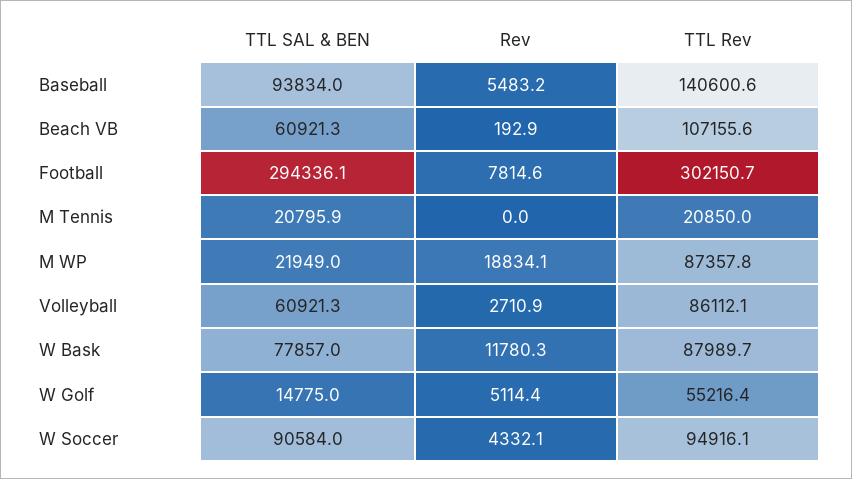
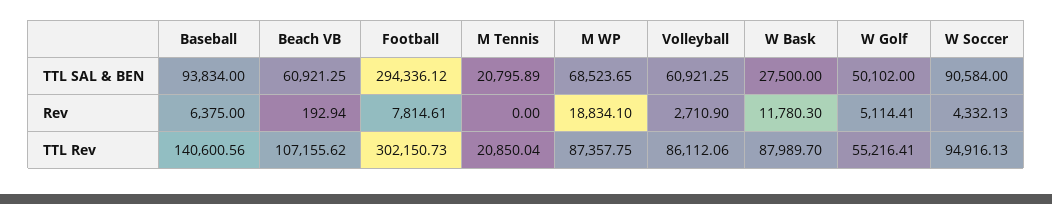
Rev, Baseball: 5483.2 -> 6375
TTL SAL & BEN, M WP: 21949 -> 68523.65
TTL SAL & BEN, W Bask: 77857 -> 27500
TTL SAL & BEN, W Golf: 14775 -> 50102

